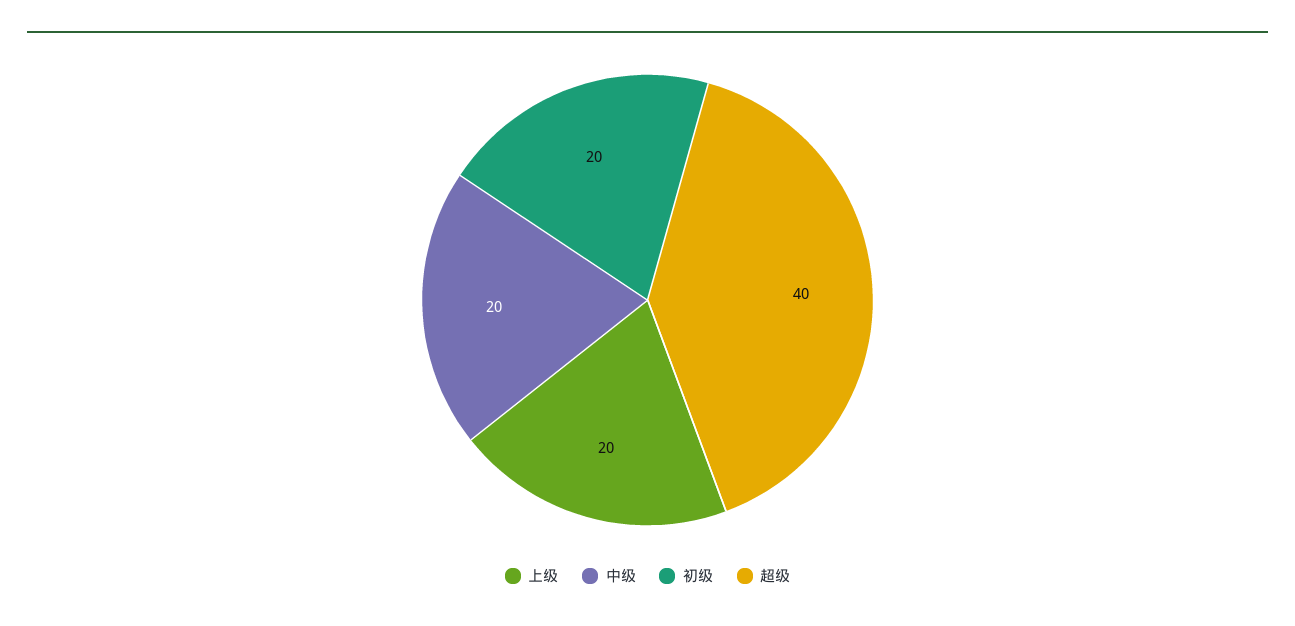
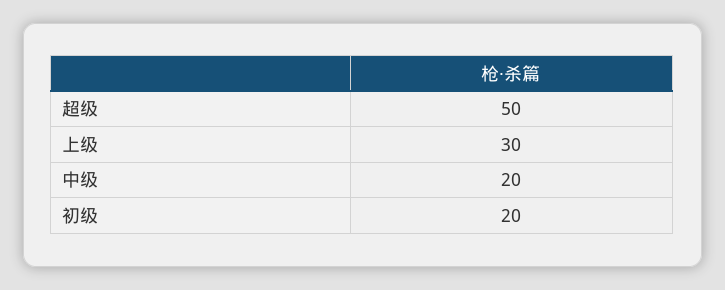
上级: 20 -> 30
超级: 40 -> 50

